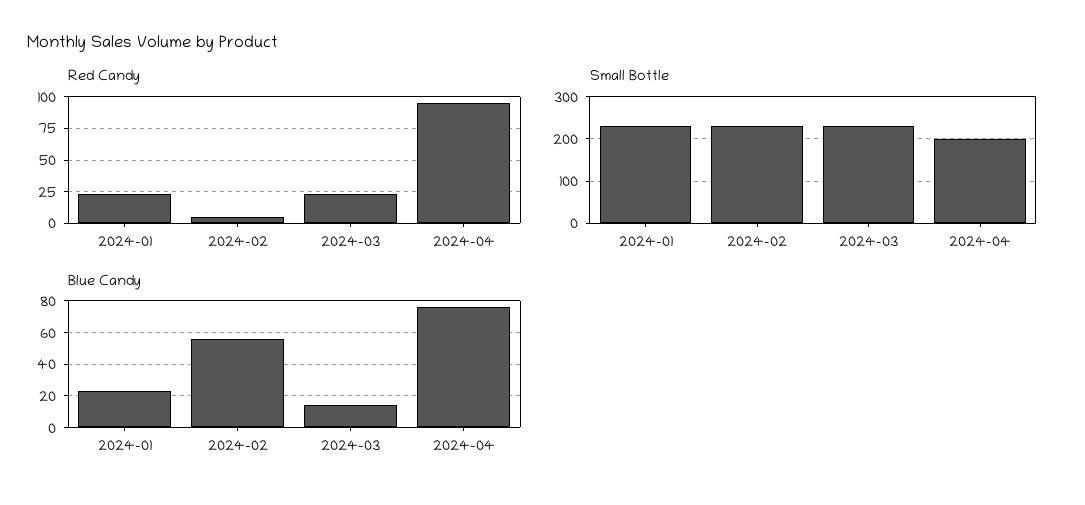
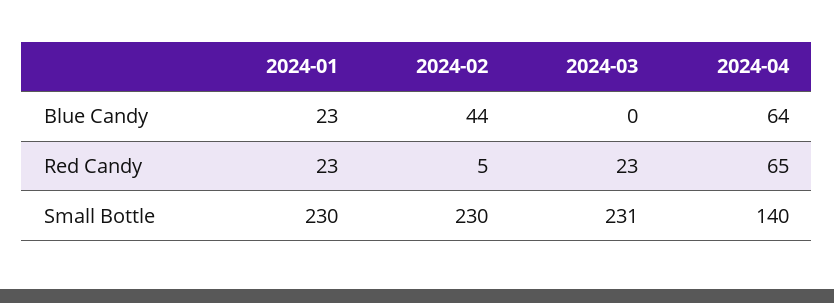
Red Candy, 2024-04: 95 -> 65
Small Bottle, 2024-04: 200 -> 140
Blue Candy, 2024-02: 55 -> 44
Blue Candy, 2024-03: 15 -> 0
Blue Candy, 2024-04: 75 -> 64

